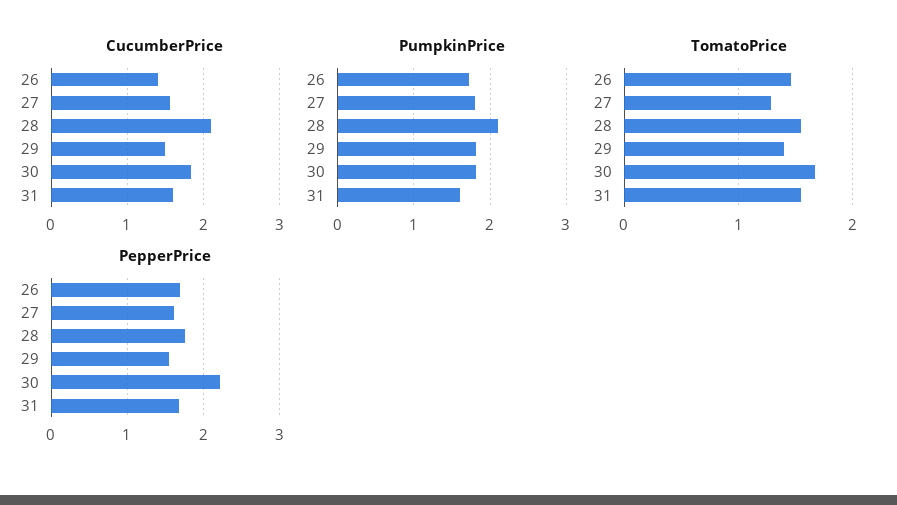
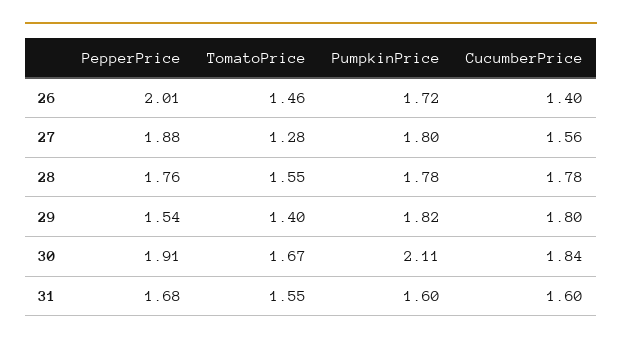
CucumberPrice, 28: 2.1 -> 1.78
CucumberPrice, 29: 1.5 -> 1.8
PumpkinPrice, 28: 2.1 -> 1.78
PumpkinPrice, 30: 1.8 -> 2.11
PepperPrice, 26: 1.7 -> 2.01
PepperPrice, 27: 1.6 -> 1.88
PepperPrice, 30: 2.2 -> 1.91

